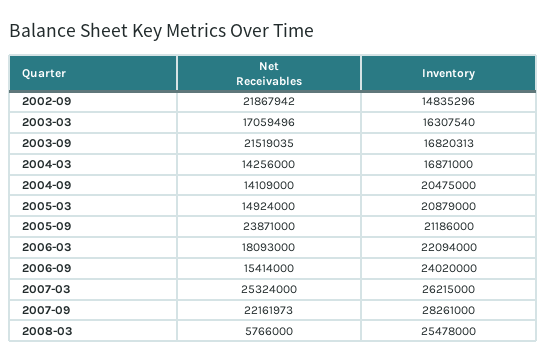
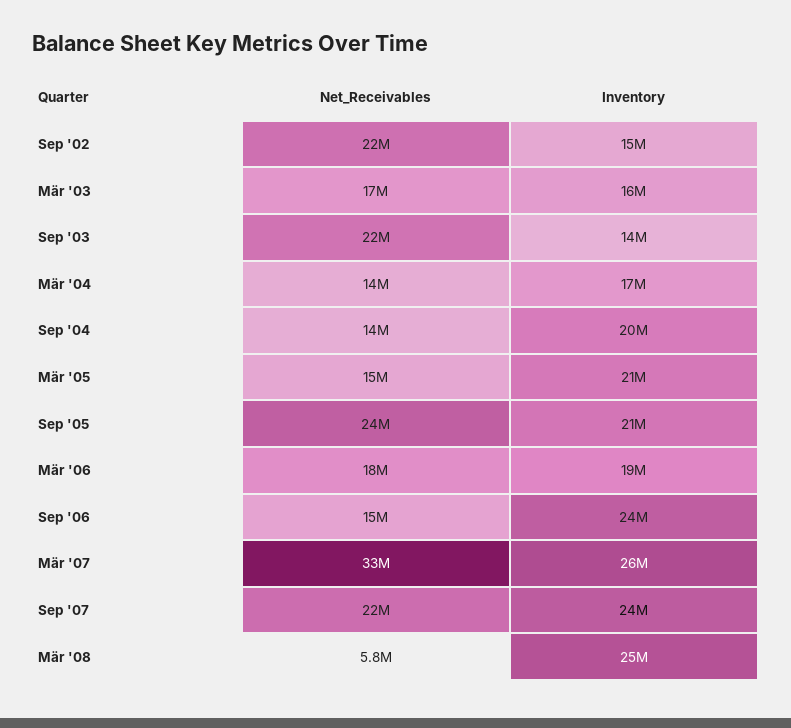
Inventory, 2003-09: 16820313 -> 14000000
Inventory, 2006-03: 22094000 -> 19000000
Net Receivables, 2007-03: 25324000 -> 33000000
Inventory, 2007-09: 28261000 -> 24000000

